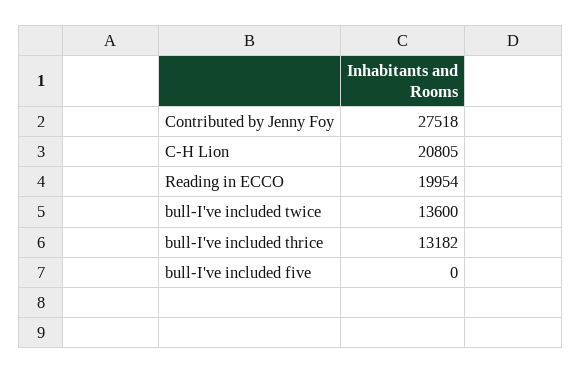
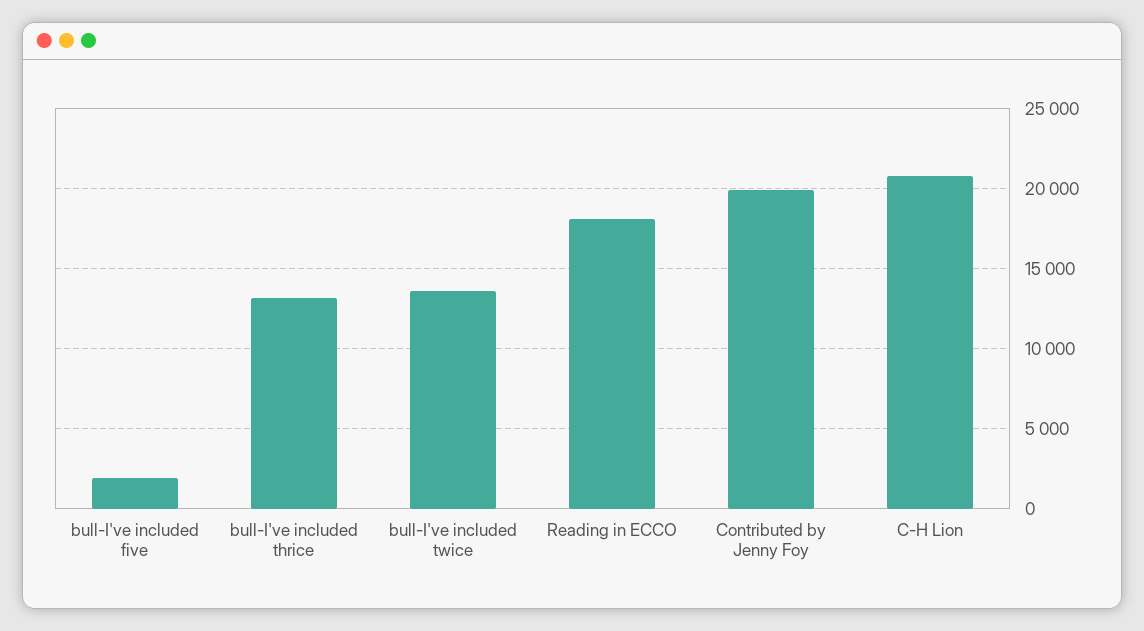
Contributed by Jenny Foy: 27518 -> 20000
Reading in ECCO: 19954 -> 18000
bull-I've included five: 0 -> 2000

